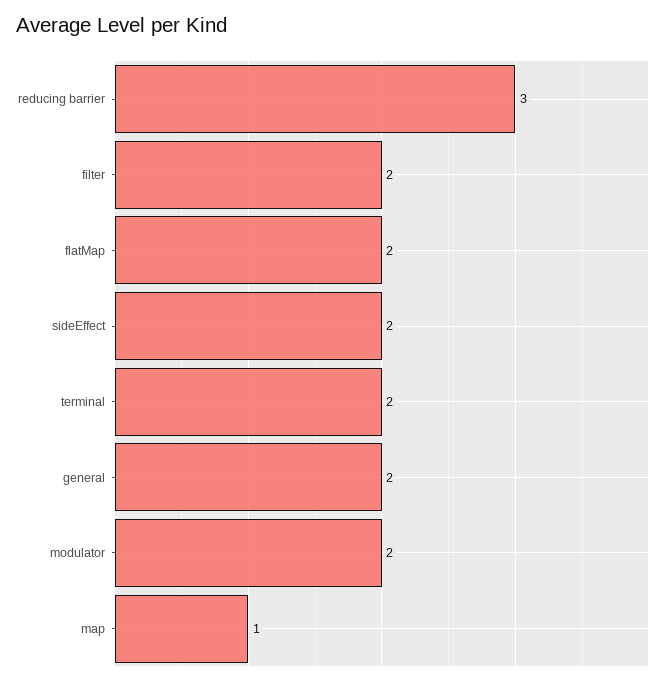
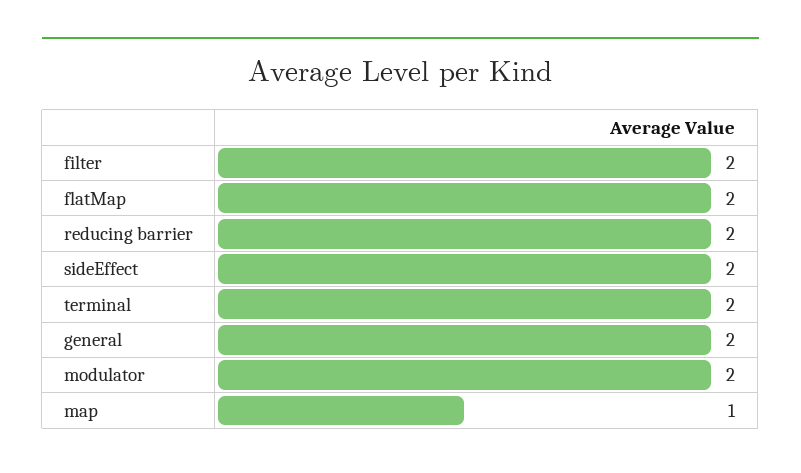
reducing barrier: 3 -> 2

